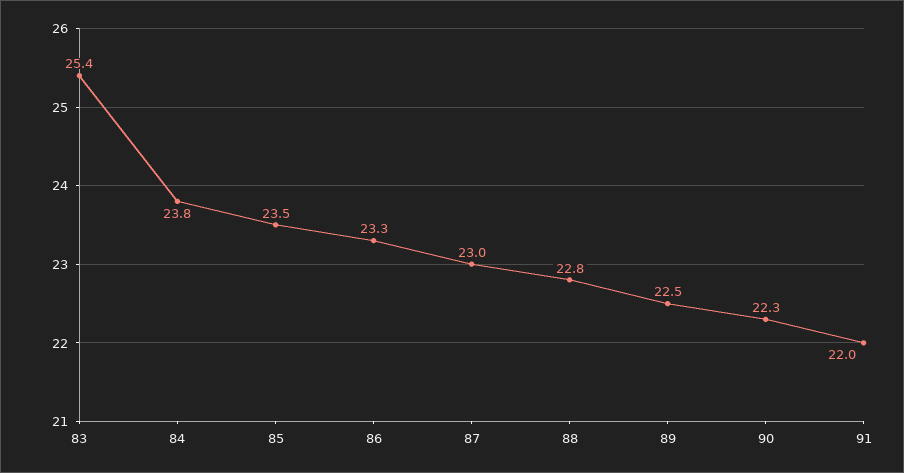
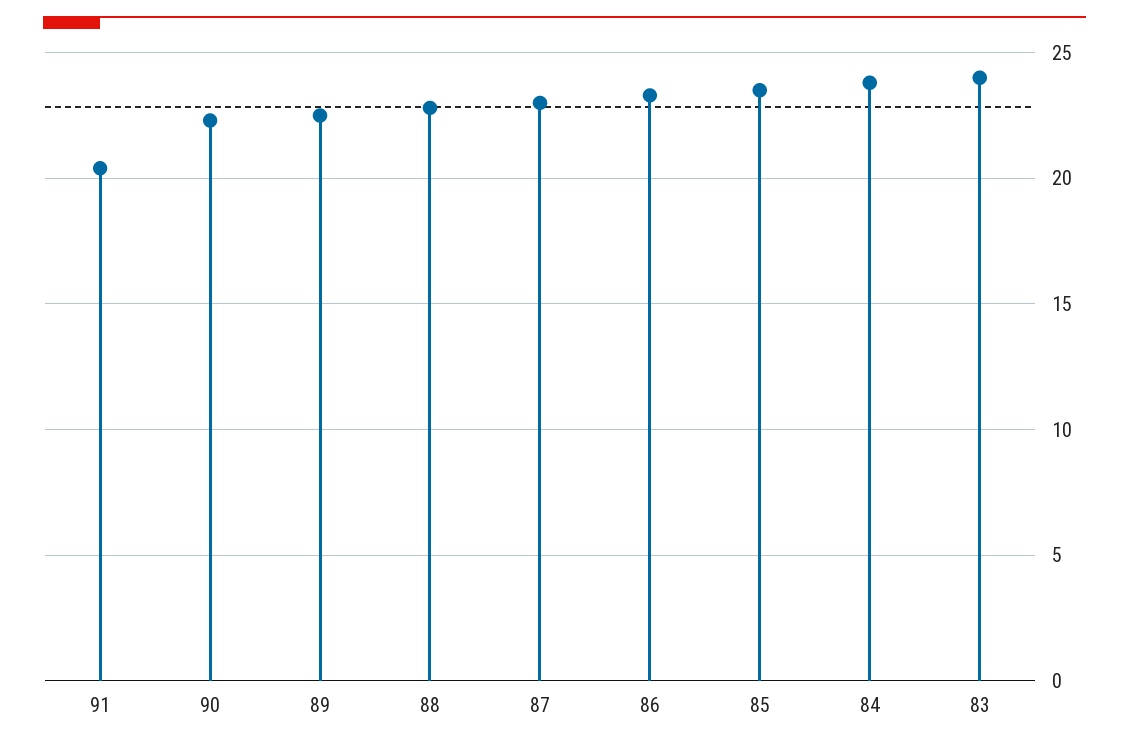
83: 25.4 -> 24
91: 22 -> 20.5

